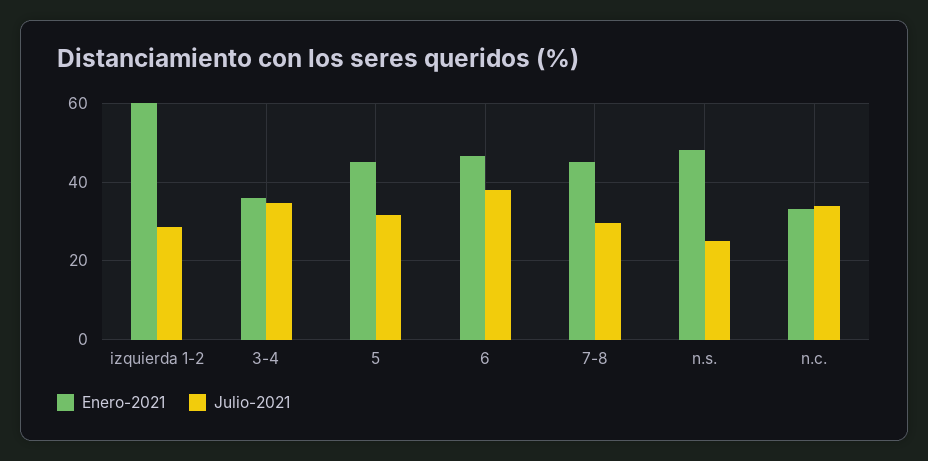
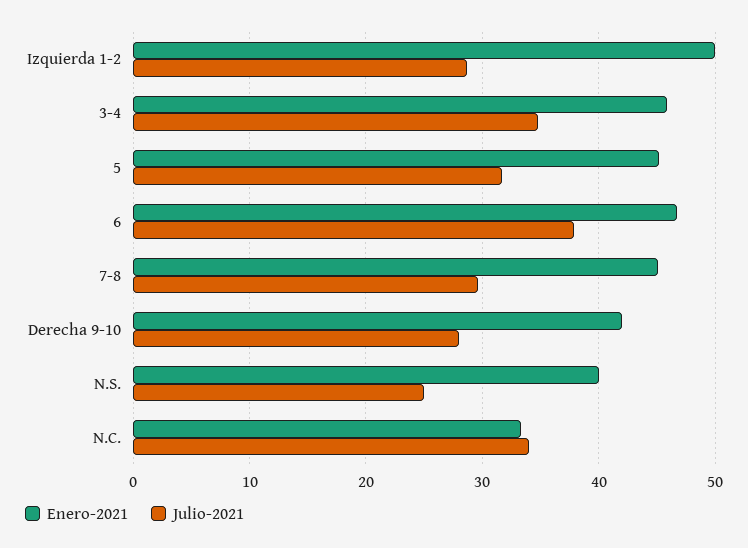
Enero-2021, izquierda 1-2: 60 -> 50
Enero-2021, 3-4: 36 -> 46
Enero-2021, n.s.: 48 -> 40
Enero-2021, Derecha 9-10: none -> 42
Julio-2021, Derecha 9-10: none -> 28

